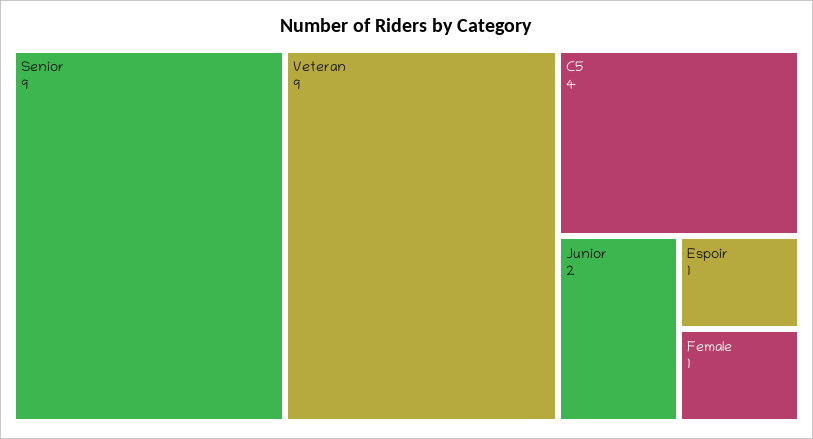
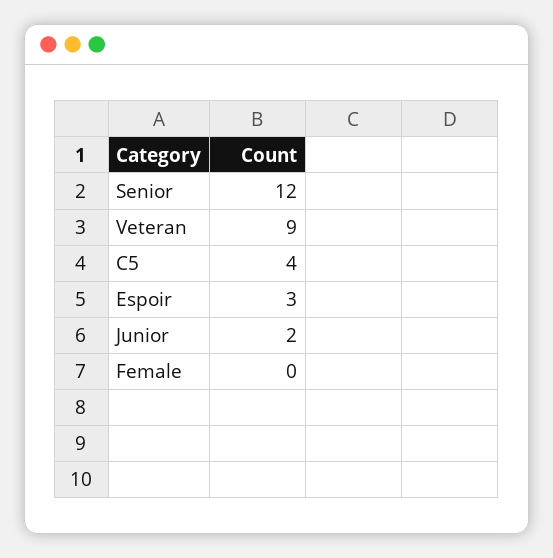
Senior: 9 -> 12
Espoir: 1 -> 3
Female: 1 -> 0

